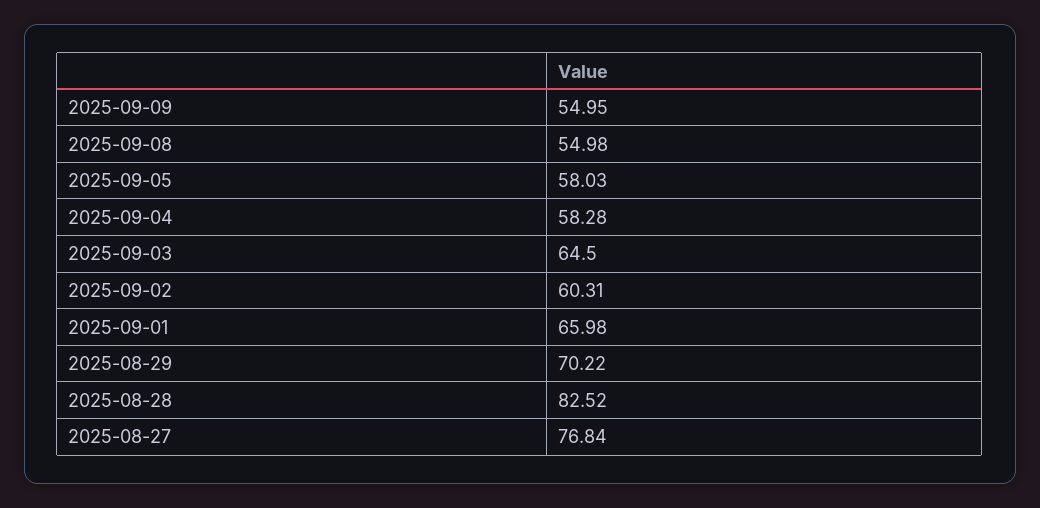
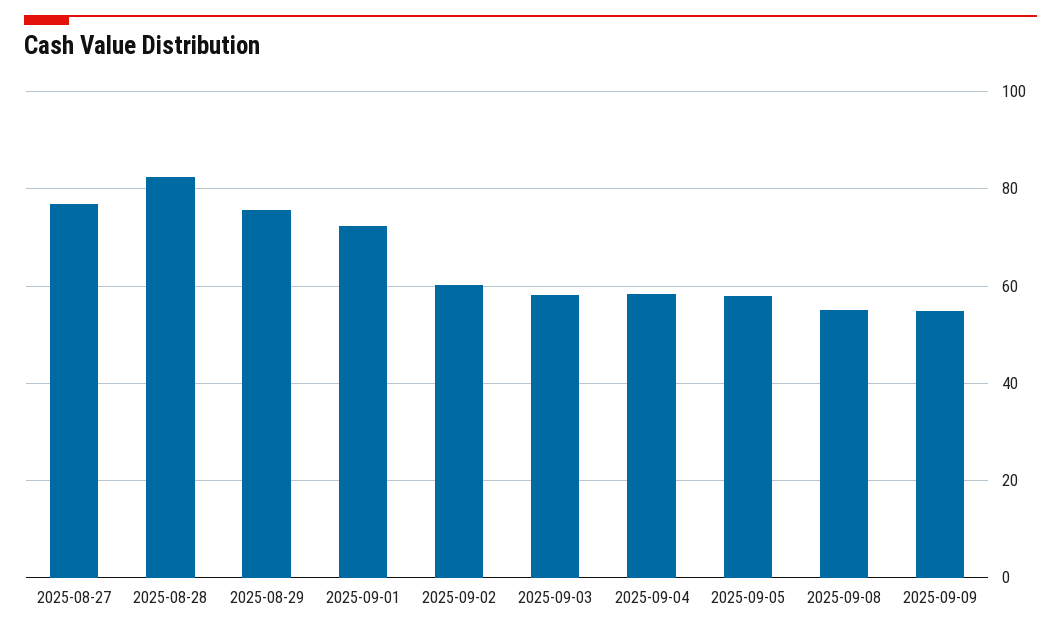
2025-09-03: 64.5 -> 58
2025-09-01: 65.98 -> 72
2025-08-29: 70.22 -> 76

